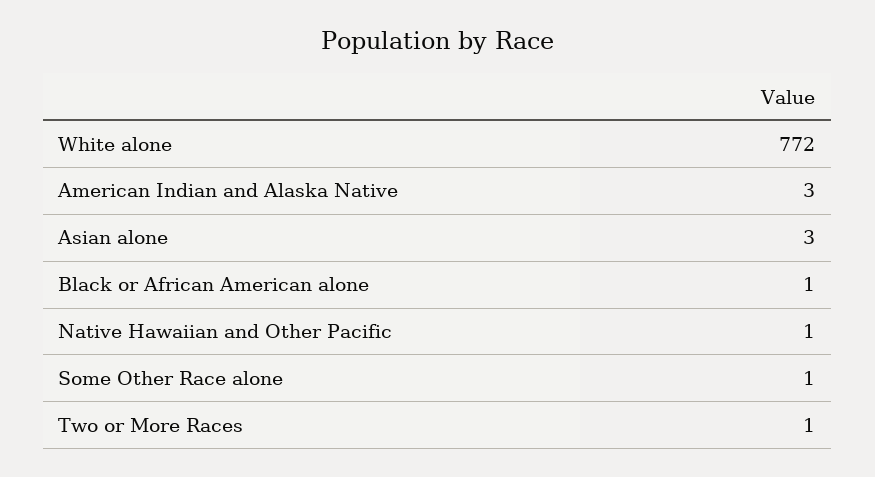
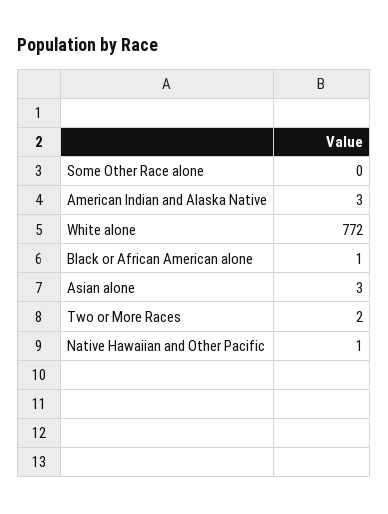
Some Other Race alone: 1 -> 0
Two or More Races: 1 -> 2

